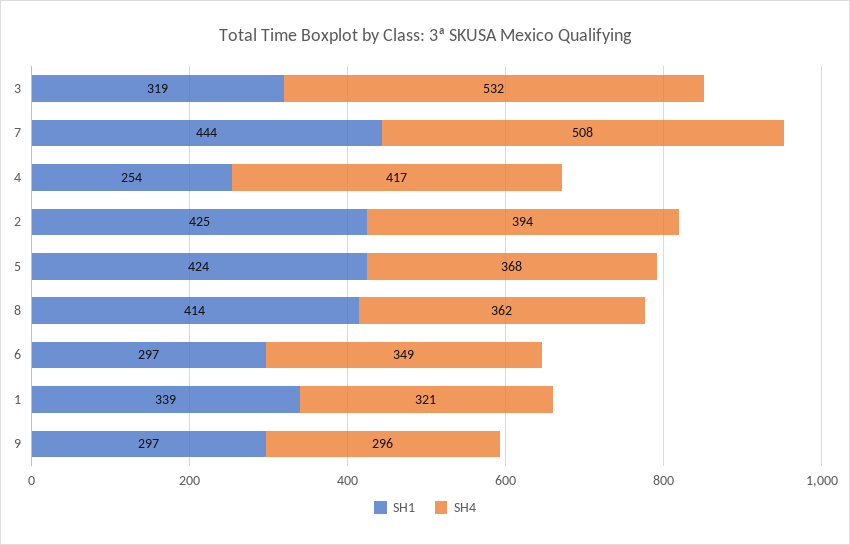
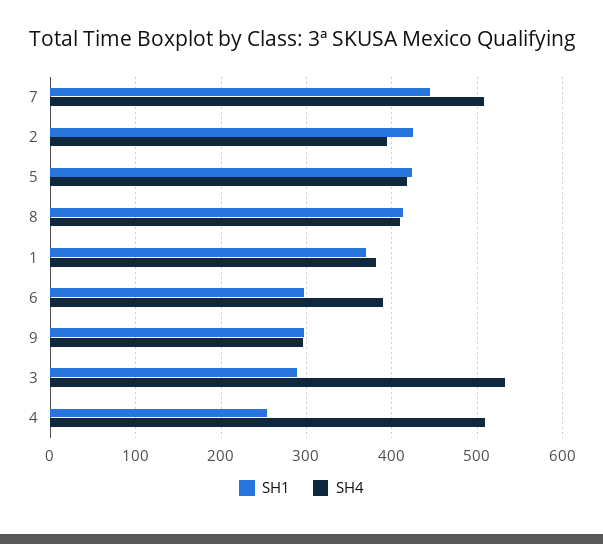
SH1, 3: 319 -> 290
SH4, 4: 417 -> 510
SH4, 5: 368 -> 420
SH4, 8: 362 -> 410
SH4, 6: 349 -> 390
SH1, 1: 339 -> 370
SH4, 1: 321 -> 380

